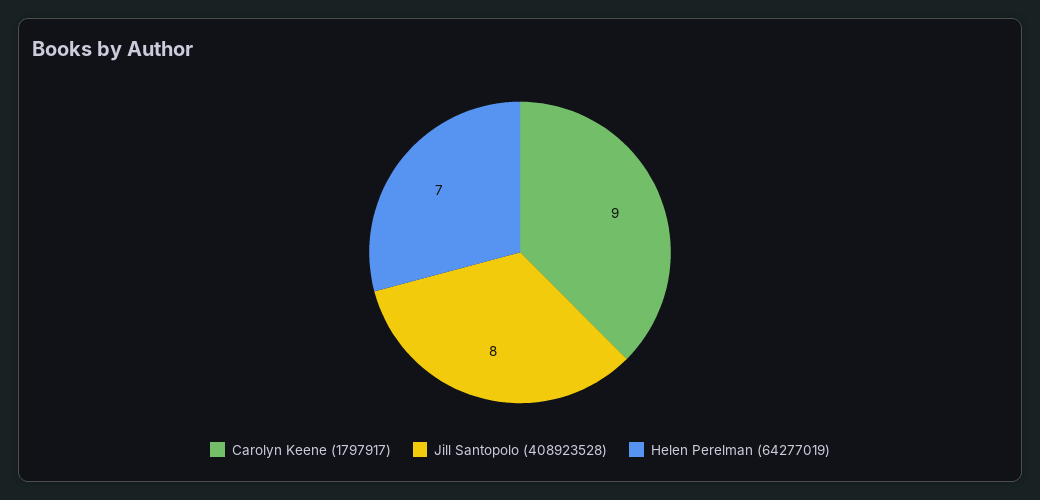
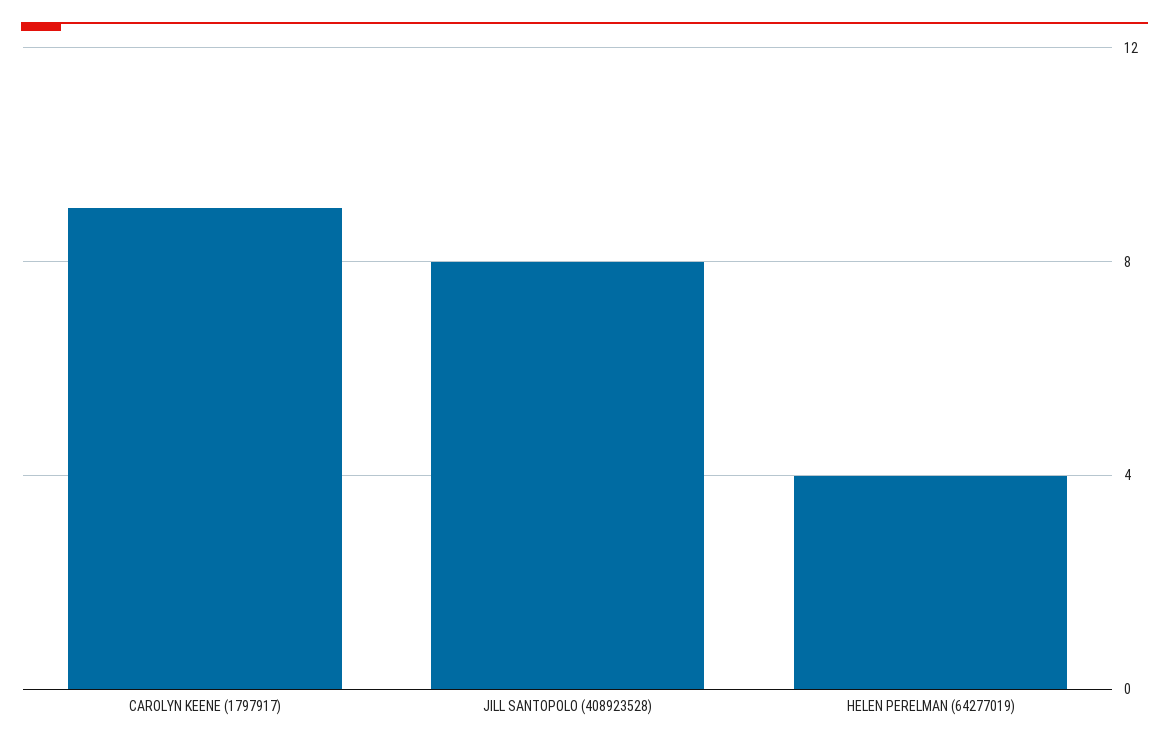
Helen Perelman (64277019): 7 -> 4

